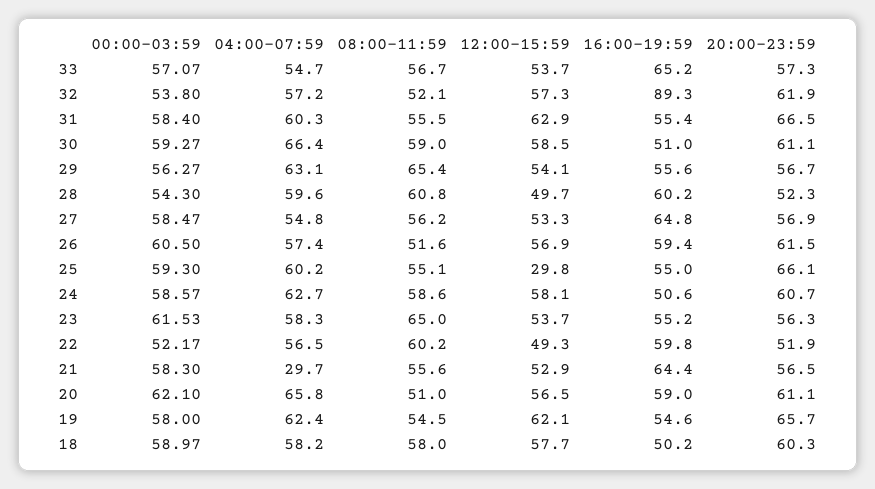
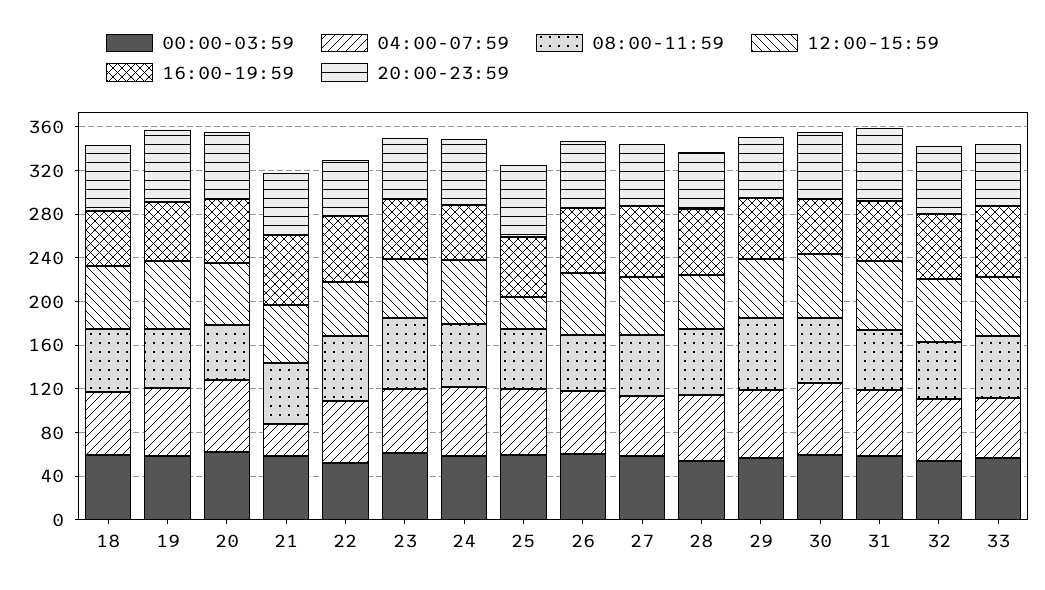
16:00-19:59, 32: 89.3 -> 60

